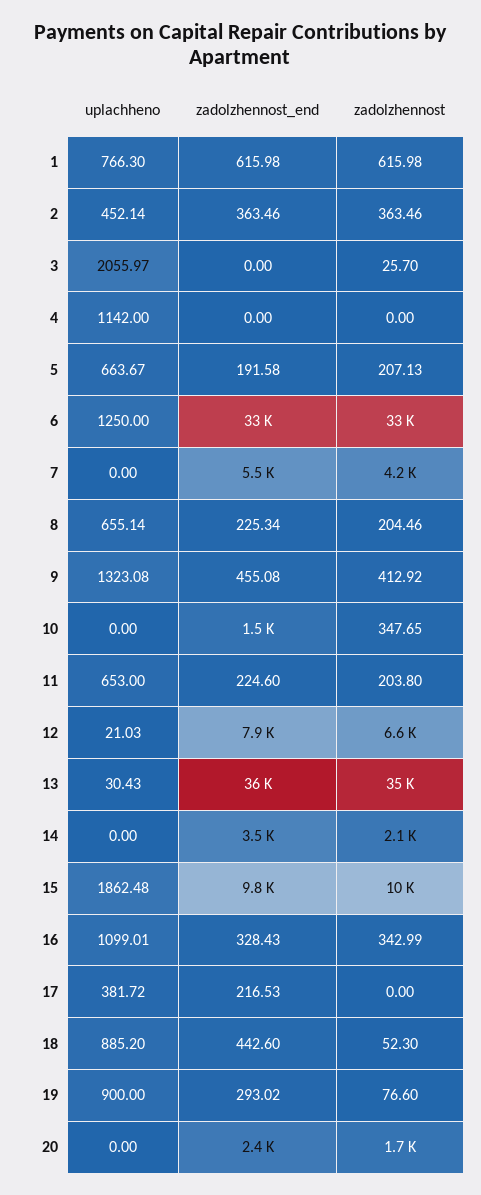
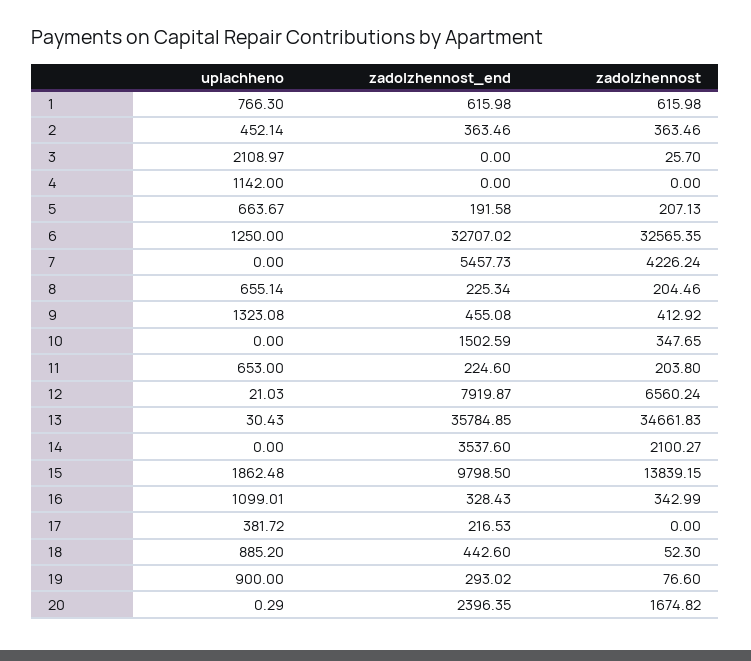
uplachheno, 3: 2055.97 -> 2108.97
zadolzhennost, 15: 10000 -> 13839.15
uplachheno, 20: 0 -> 0.29

